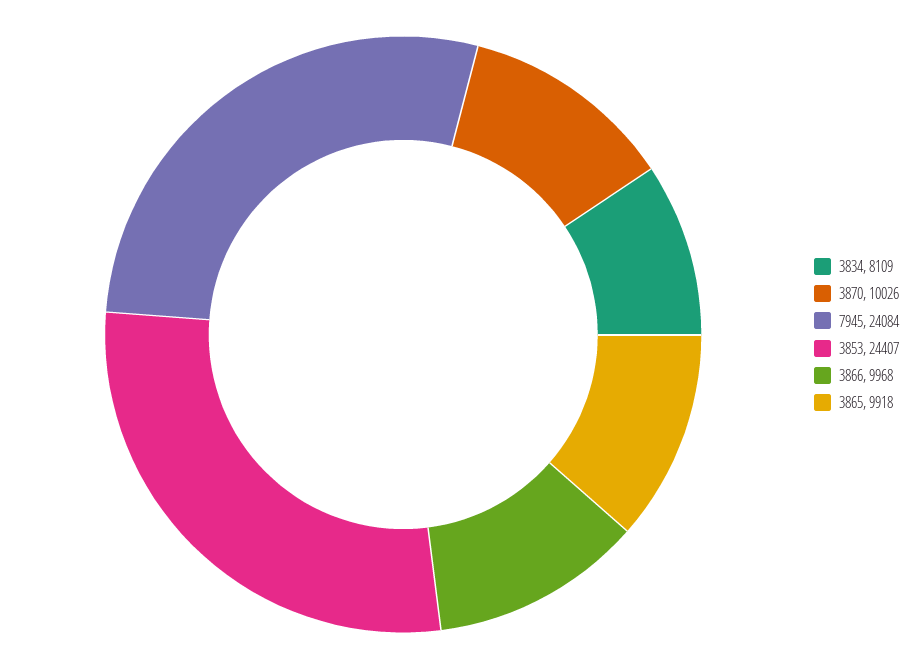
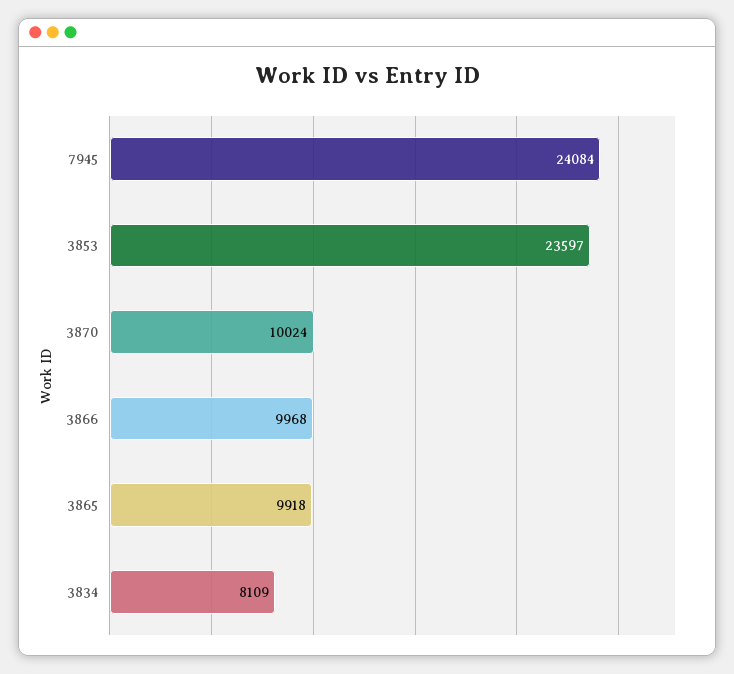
3870: 10026 -> 10024
3853: 24407 -> 23597

